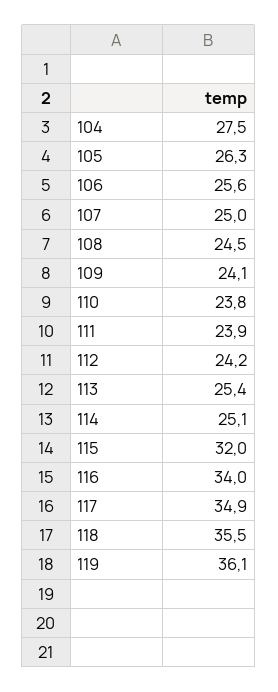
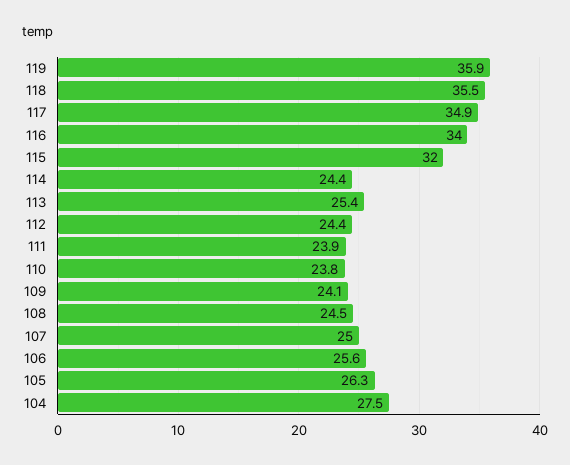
112: 24.2 -> 24.4
114: 25.1 -> 24.4
119: 36.1 -> 35.9

